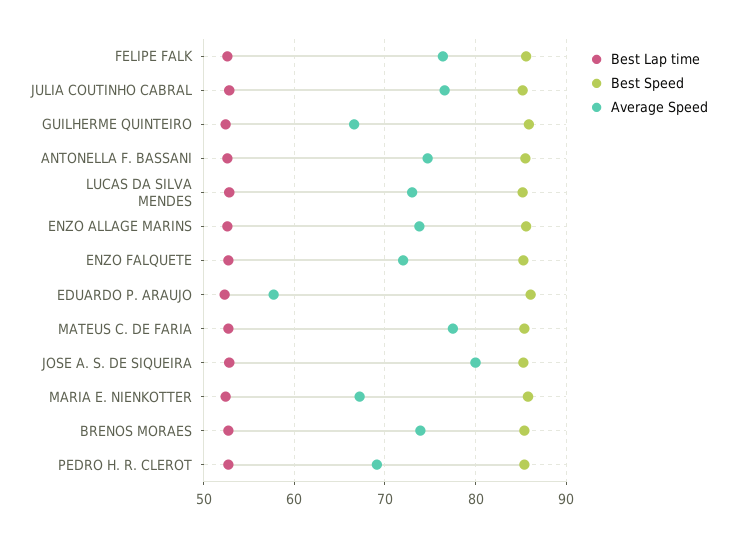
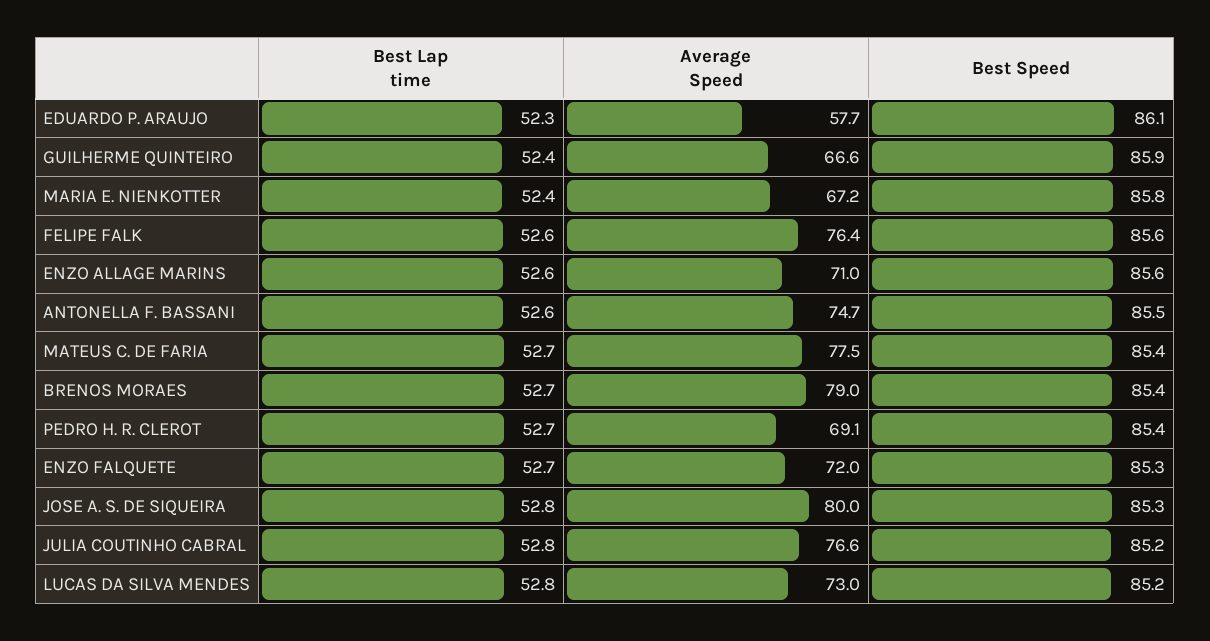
Average Speed, ENZO ALLAGE MARINS: 74 -> 71
Average Speed, BRENOS MORAES: 74 -> 79

